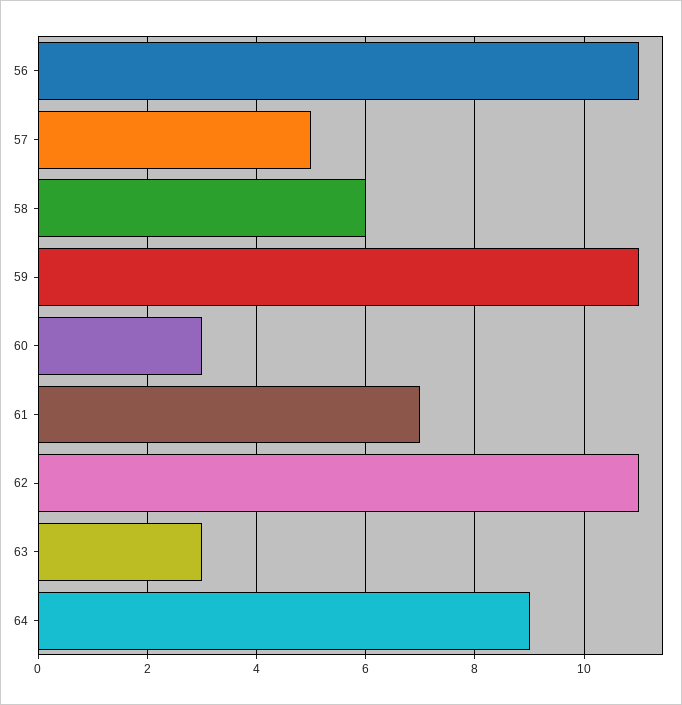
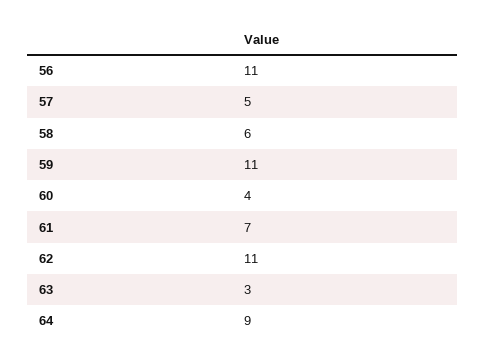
60: 3 -> 4

